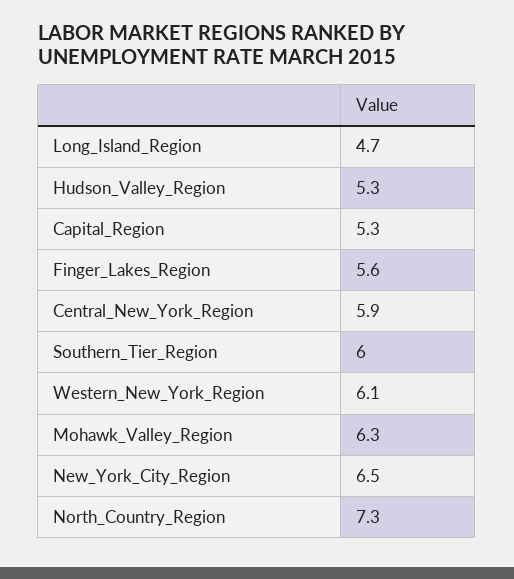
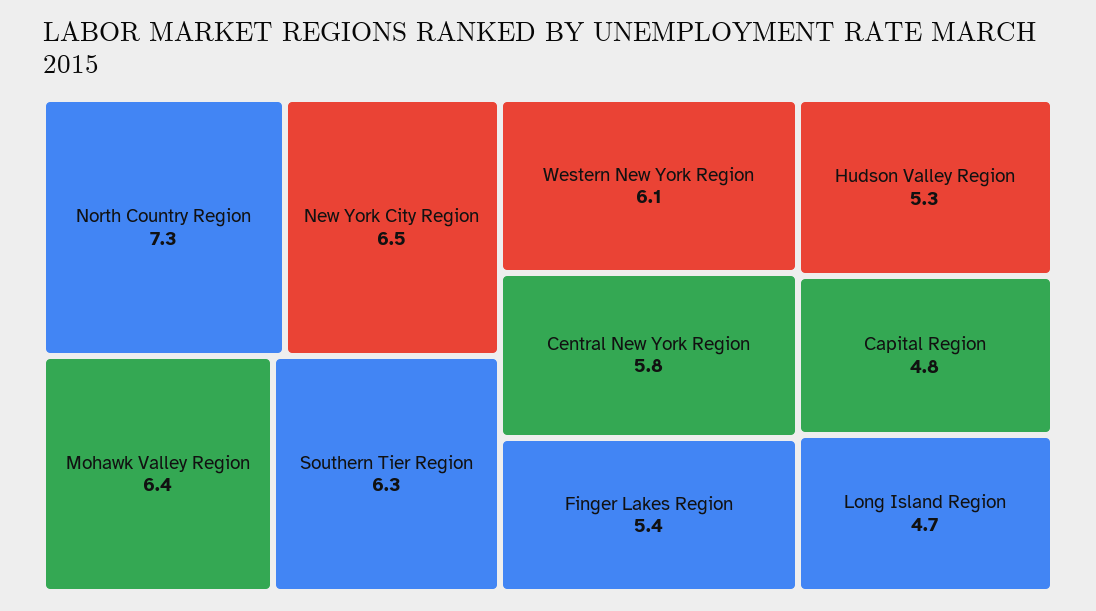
Capital_Region: 5.3 -> 4.8
Finger_Lakes_Region: 5.6 -> 5.4
Central_New_York_Region: 5.9 -> 5.8
Southern_Tier_Region: 6 -> 6.3
Mohawk_Valley_Region: 6.3 -> 6.4

